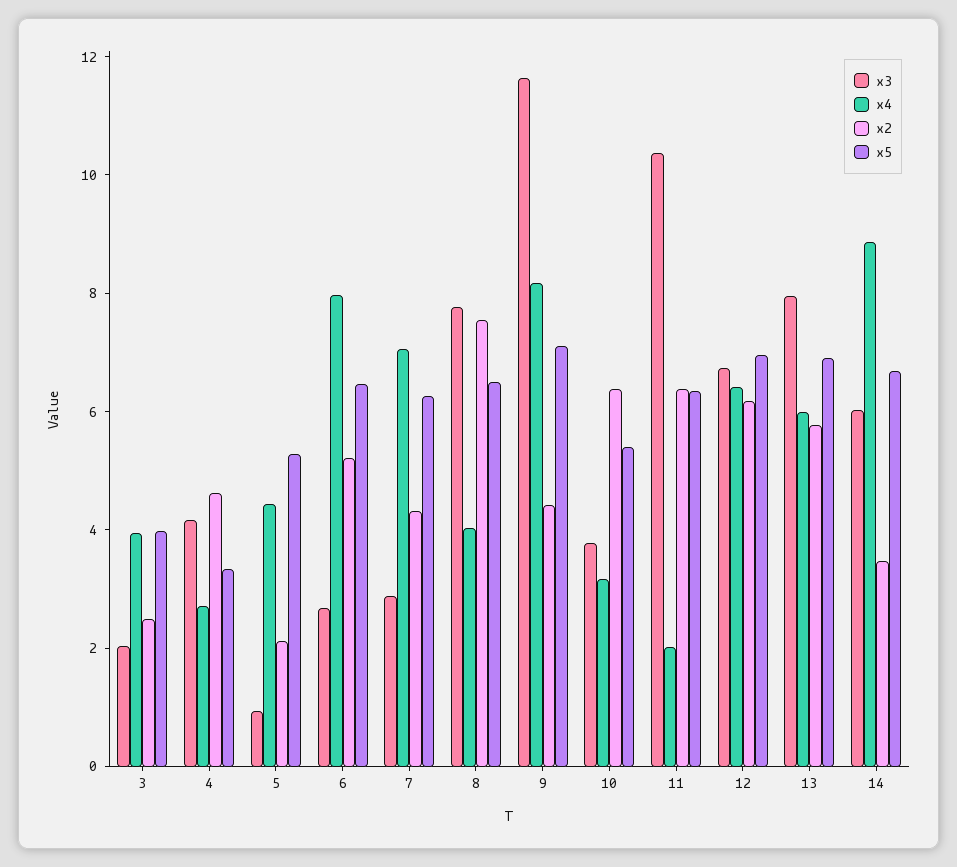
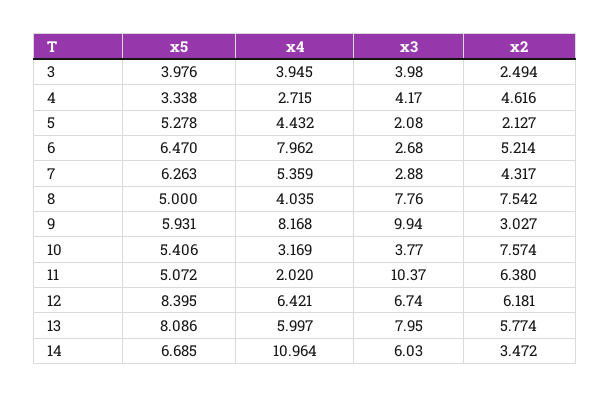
x3, 3: 2 -> 3.98
x3, 5: 1 -> 2.08
x4, 7: 7 -> 5.359
x5, 8: 6.5 -> 5
x3, 9: 11.5 -> 9.94
x2, 9: 4.5 -> 3.027
x5, 9: 7 -> 5.931
x2, 10: 6.5 -> 7.574
x5, 11: 6.5 -> 5.072
x5, 12: 7 -> 8.395
x5, 13: 7 -> 8.086
x4, 14: 9 -> 10.964

